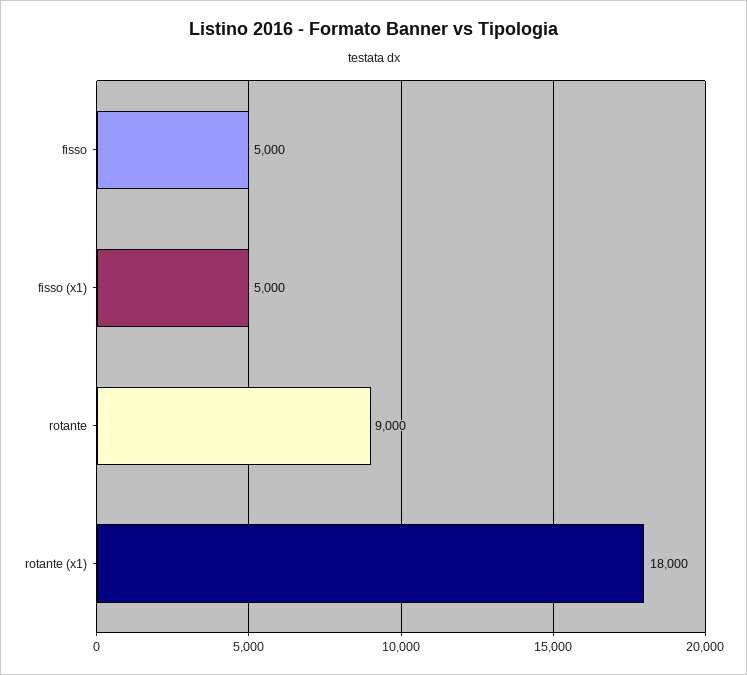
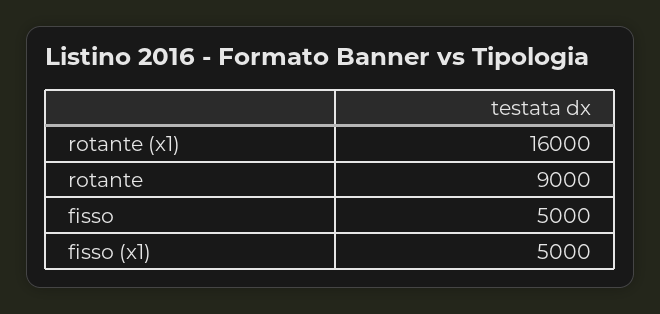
rotante (x1): 18000 -> 16000

